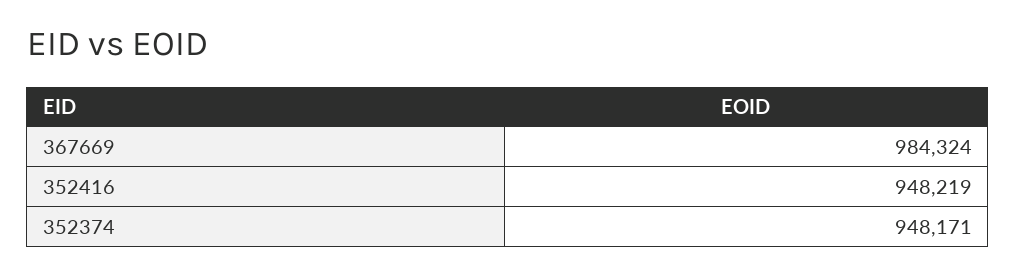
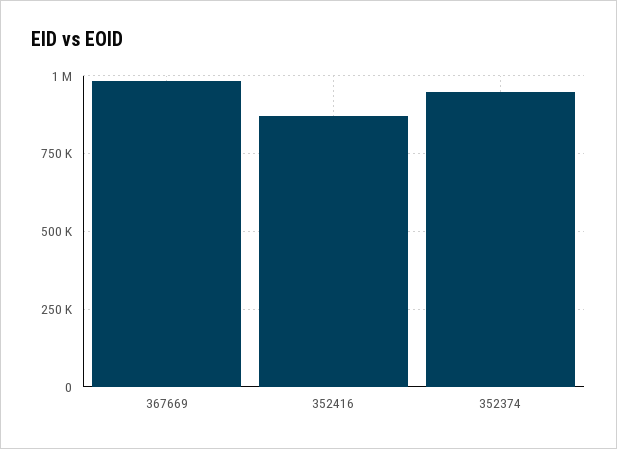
352416: 948219 -> 875000

